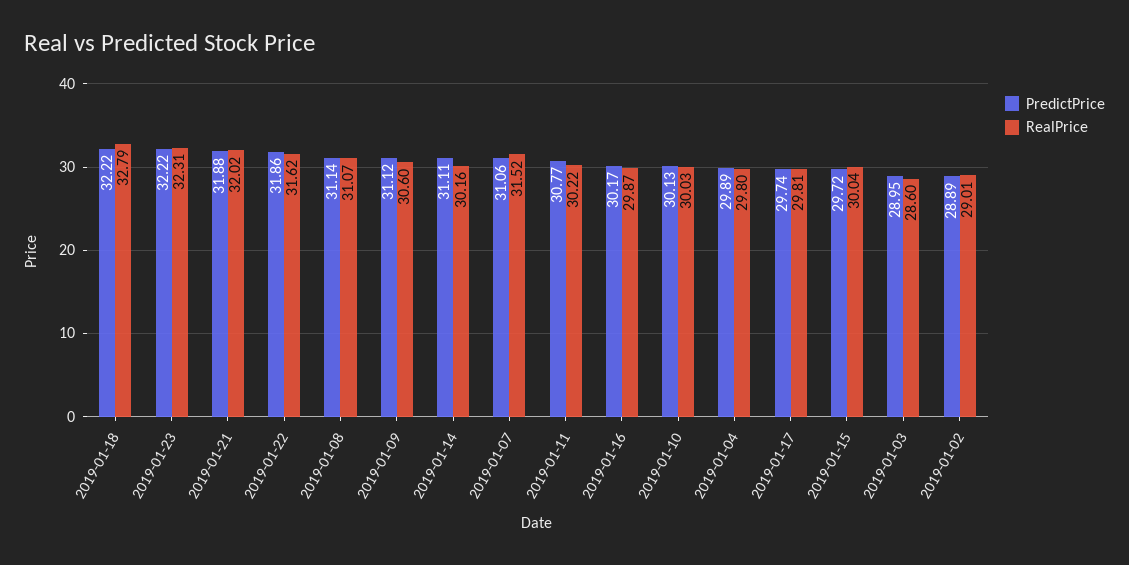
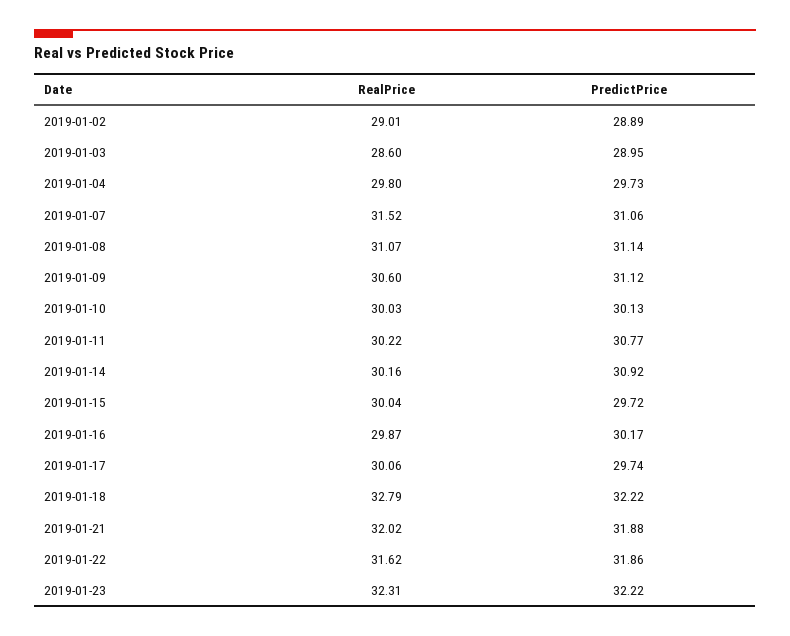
PredictPrice, 2019-01-14: 31.11 -> 30.92
PredictPrice, 2019-01-04: 29.89 -> 29.73
RealPrice, 2019-01-17: 29.81 -> 30.06

